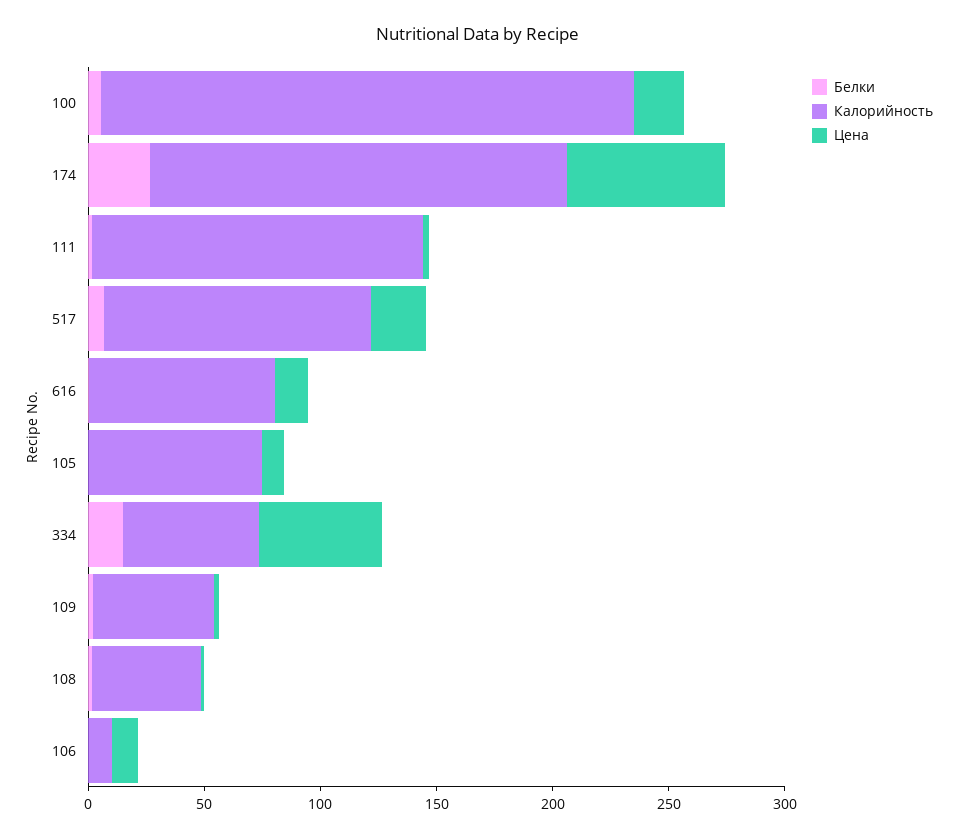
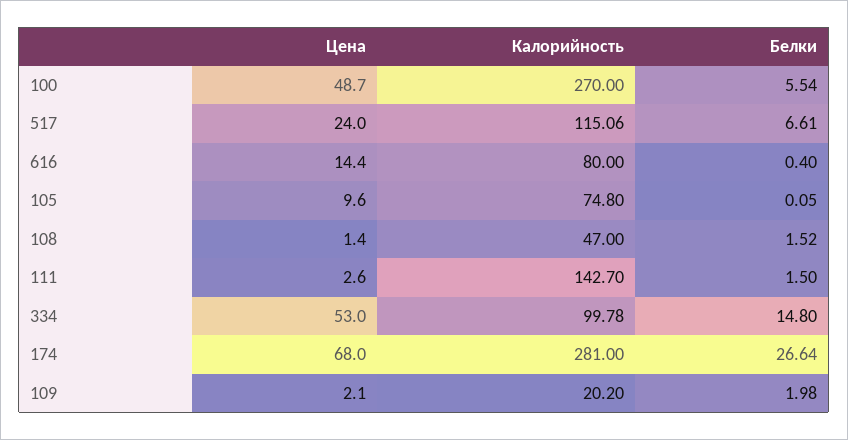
Калорийность, 100: 230 -> 270
Цена, 100: 20 -> 48.7
Калорийность, 174: 180 -> 281
Калорийность, 334: 60 -> 99.78
Калорийность, 109: 50 -> 20.2
Белки, 106: 0 -> none
Калорийность, 106: 10 -> none
Цена, 106: 10 -> none

